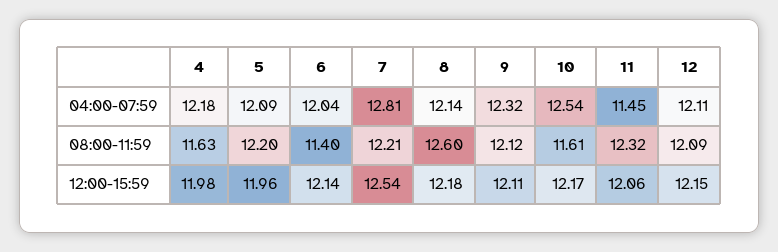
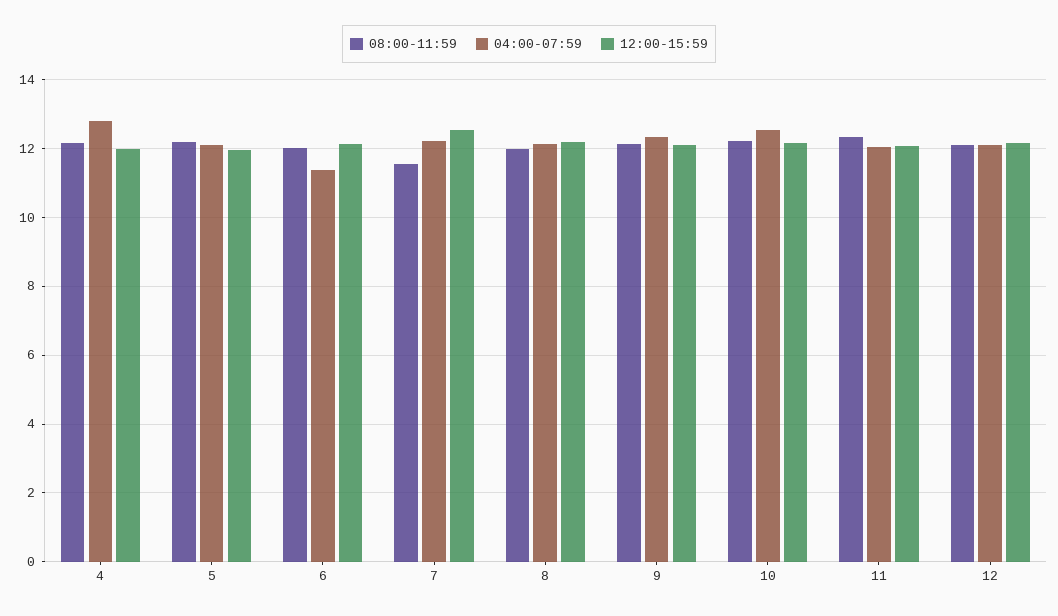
04:00-07:59, 4: 12.18 -> 12.8
04:00-07:59, 6: 12.04 -> 11.4
04:00-07:59, 7: 12.81 -> 12.2
04:00-07:59, 11: 11.45 -> 12
08:00-11:59, 4: 11.63 -> 12.2
08:00-11:59, 6: 11.4 -> 12
08:00-11:59, 7: 12.21 -> 11.6
08:00-11:59, 8: 12.6 -> 12
08:00-11:59, 10: 11.61 -> 12.2

